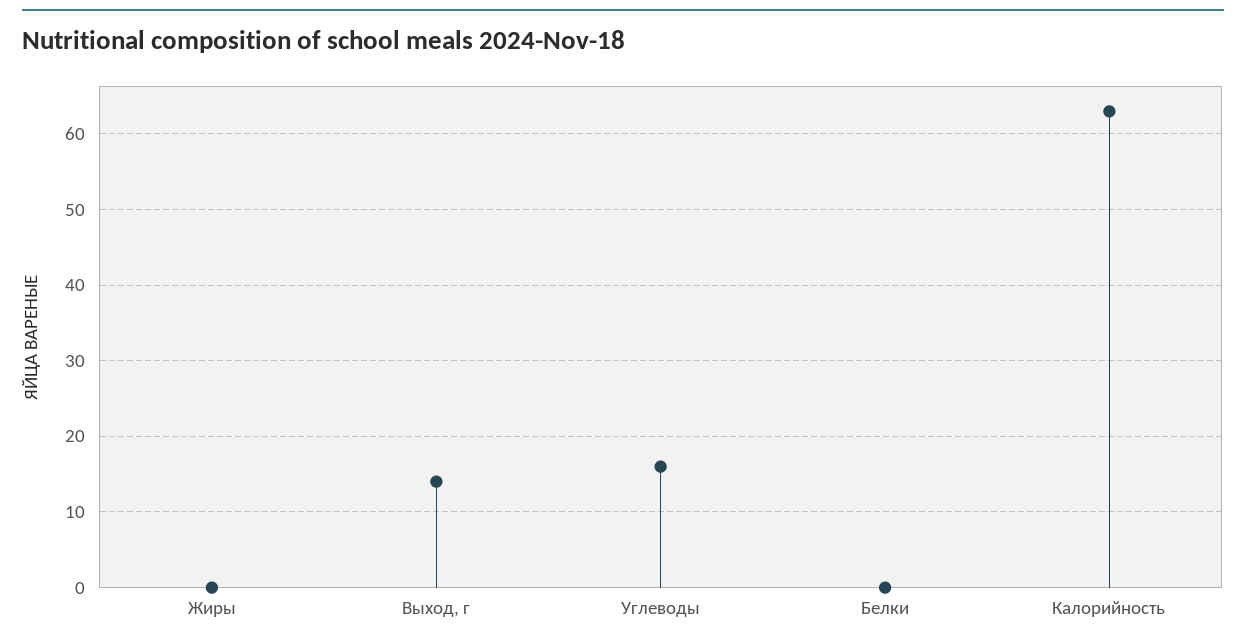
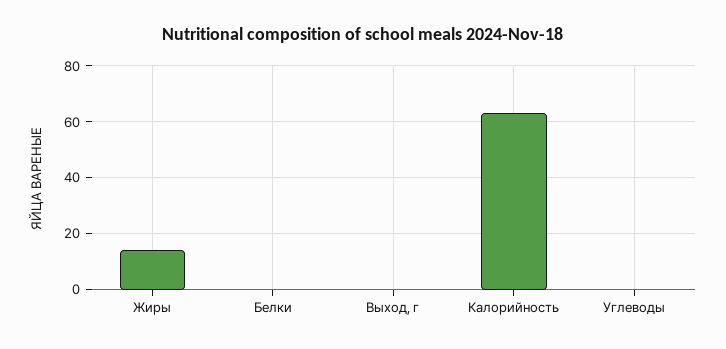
Жиры: 0 -> 15
Выход, г: 14 -> 0
Углеводы: 16 -> 0

